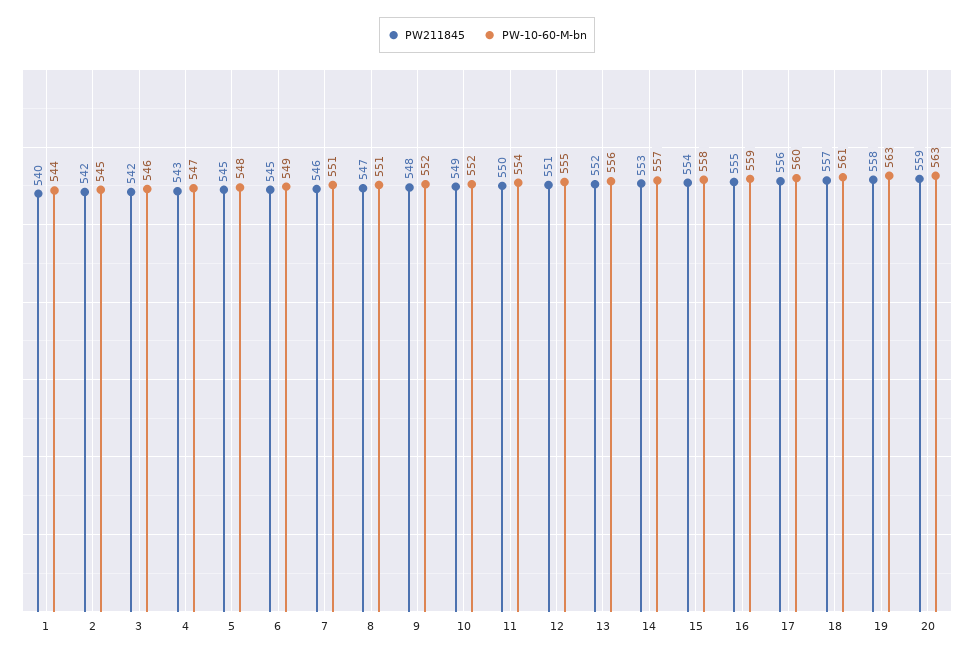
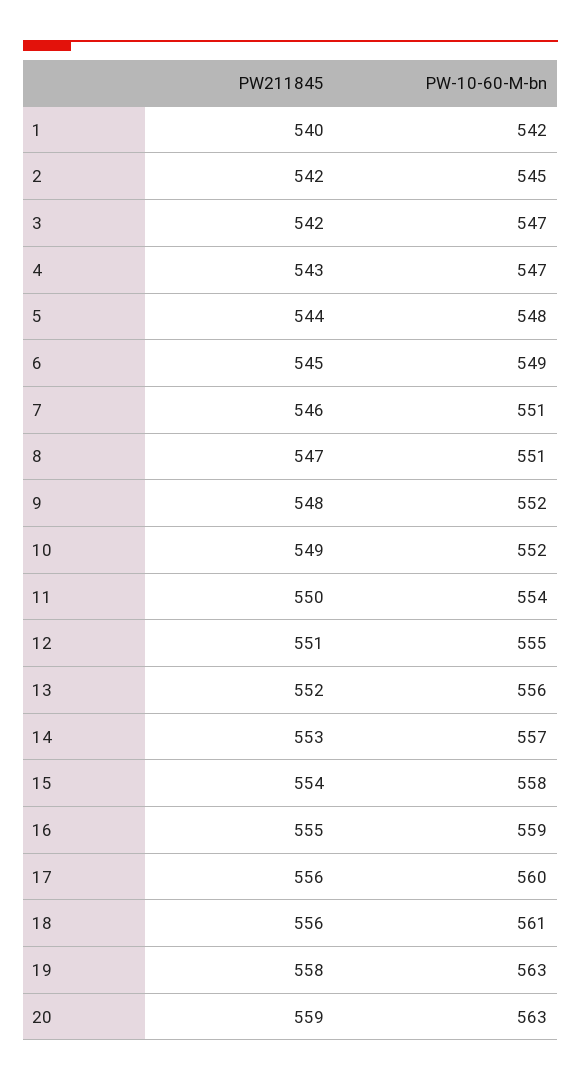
PW-10-60-M-bn, 1: 544 -> 542
PW-10-60-M-bn, 3: 546 -> 547
PW211845, 5: 545 -> 544
PW211845, 18: 557 -> 556

